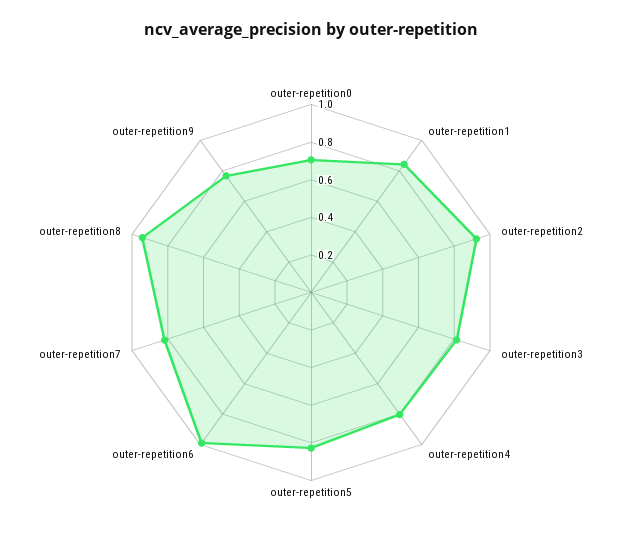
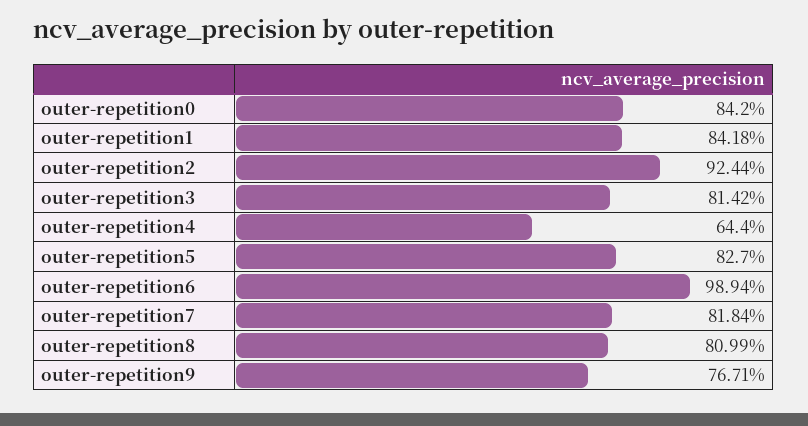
outer-repetition0: 0.7 -> 0.842
outer-repetition4: 0.8 -> 0.644
outer-repetition8: 0.95 -> 0.8099

